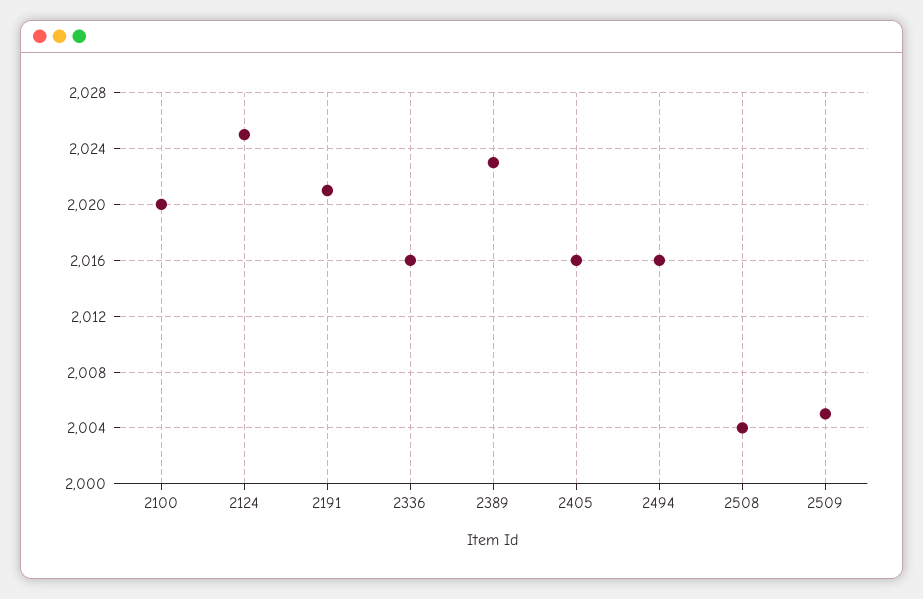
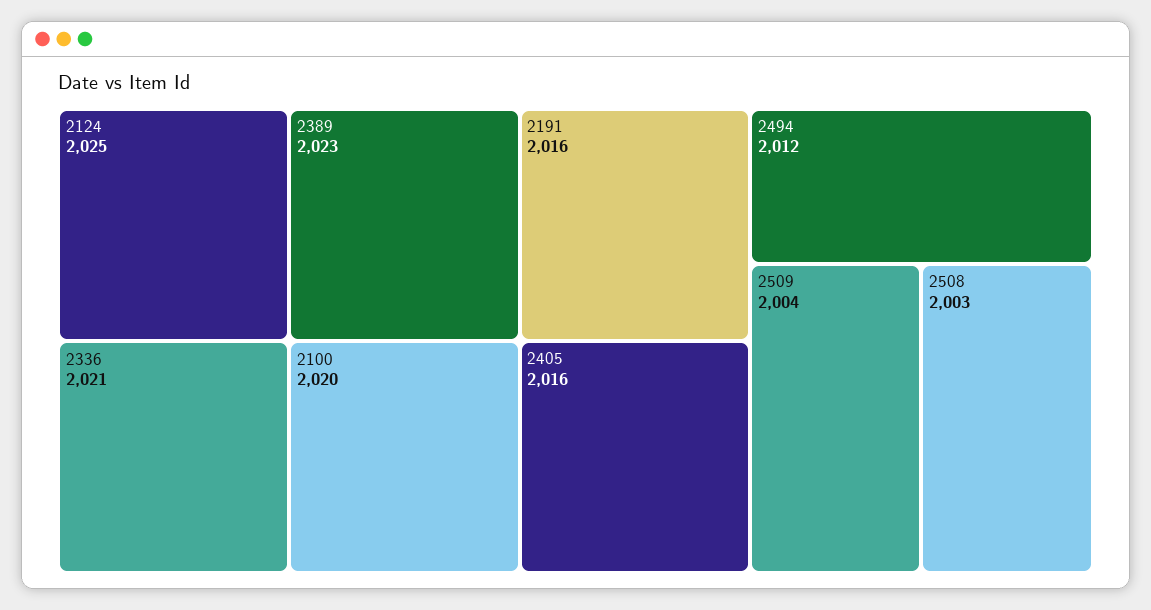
2191: 2021 -> 2016
2336: 2016 -> 2021
2494: 2016 -> 2012
2508: 2004 -> 2003
2509: 2005 -> 2004

